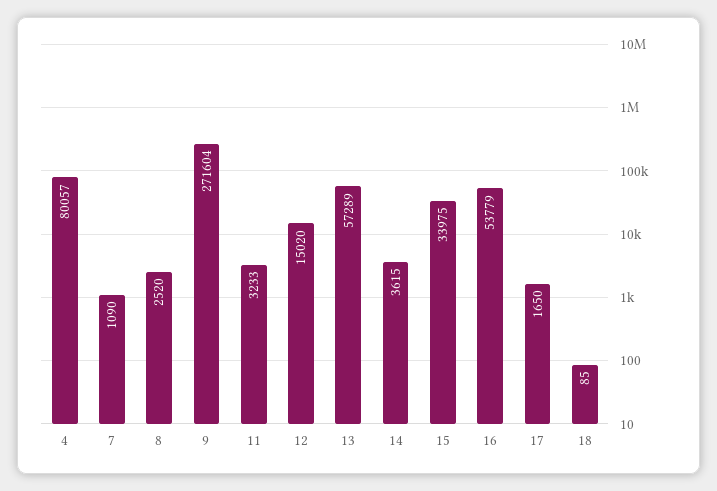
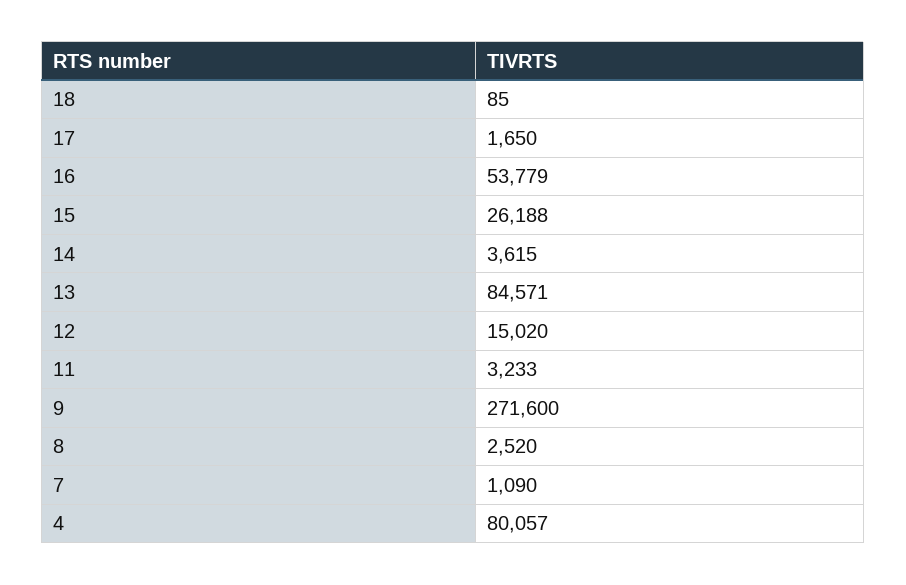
9: 271604 -> 271600
13: 57289 -> 84571
15: 33975 -> 26188

